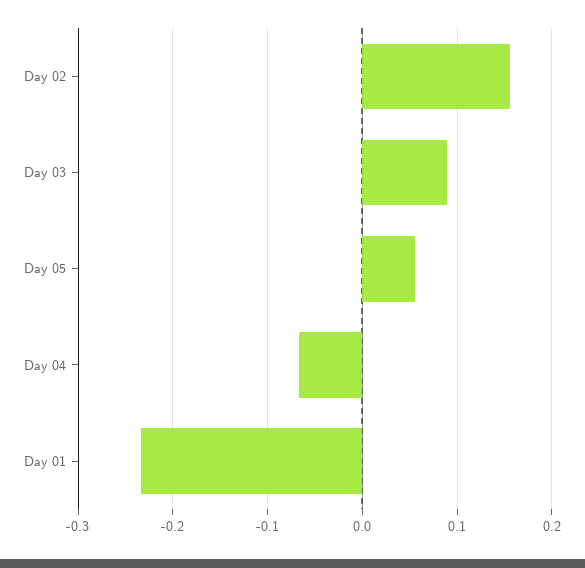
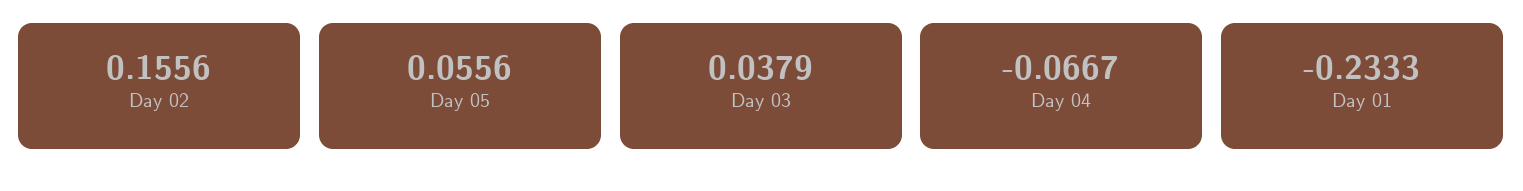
Day 03: 0.09 -> 0.0379

